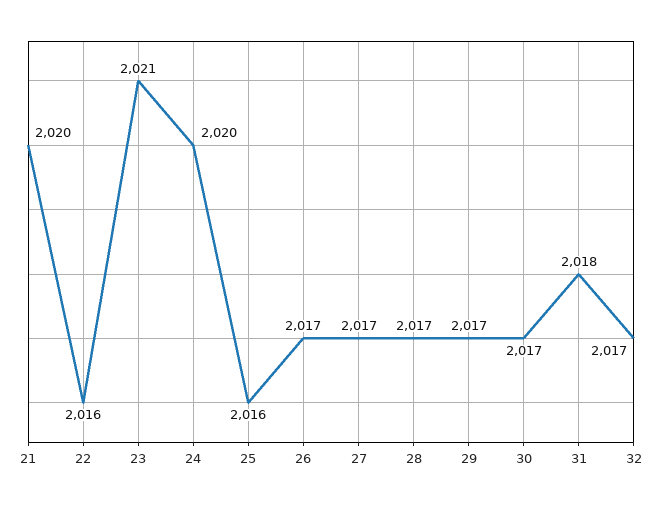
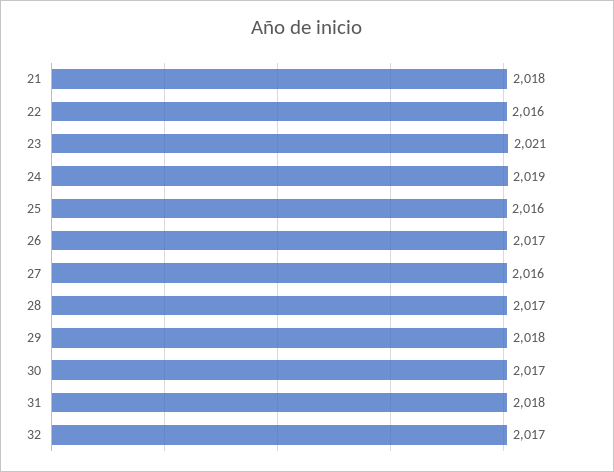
21: 2020 -> 2018
24: 2020 -> 2019
27: 2017 -> 2016
29: 2017 -> 2018

